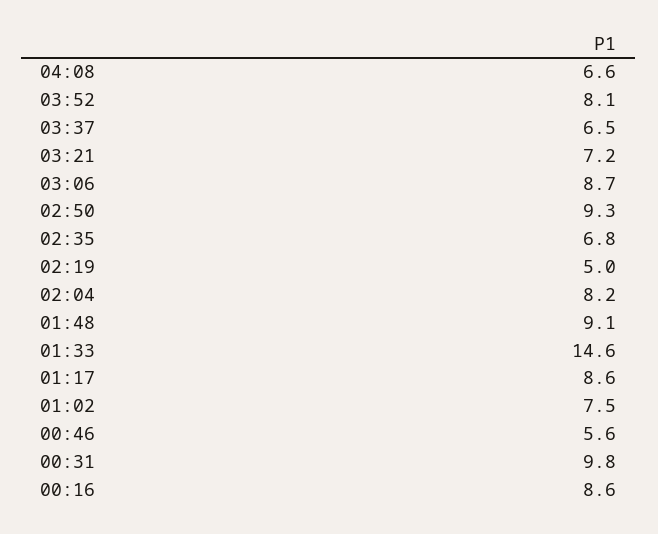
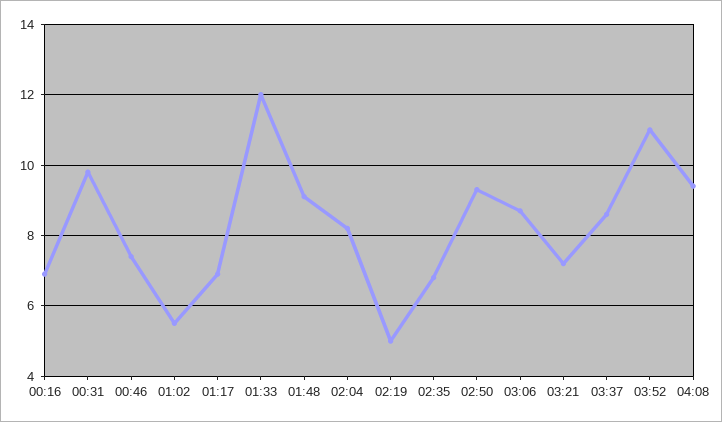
04:08: 6.6 -> 9.5
03:52: 8.1 -> 11
03:37: 6.5 -> 8.5
01:33: 14.6 -> 12
01:17: 8.6 -> 7
01:02: 7.5 -> 5.5
00:46: 5.6 -> 7.5
00:16: 8.6 -> 7

